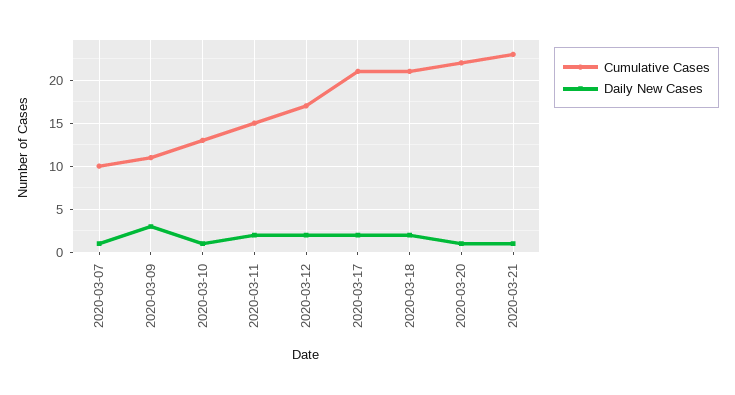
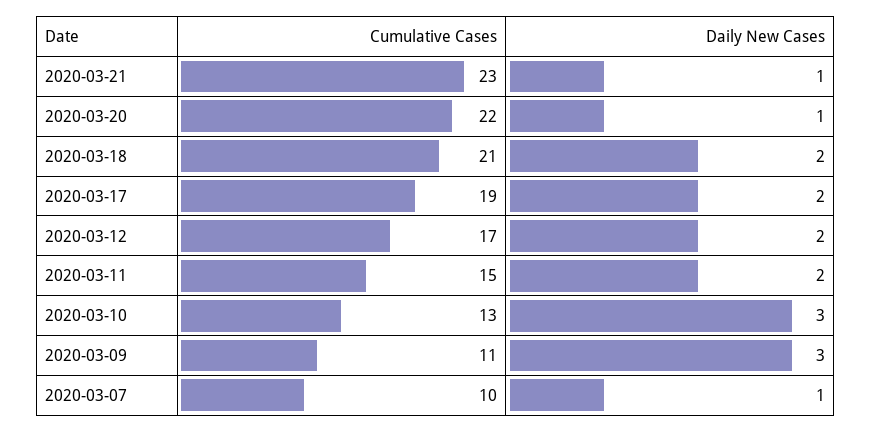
Daily New Cases, 2020-03-10: 1 -> 3
Cumulative Cases, 2020-03-17: 21 -> 19

